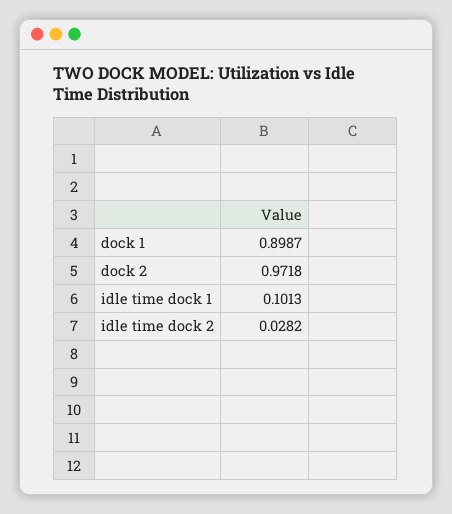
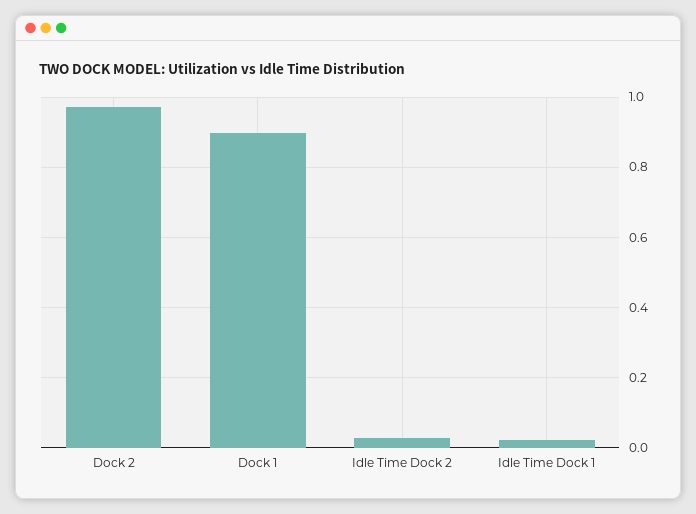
idle time dock 1: 0.1013 -> 0.02

